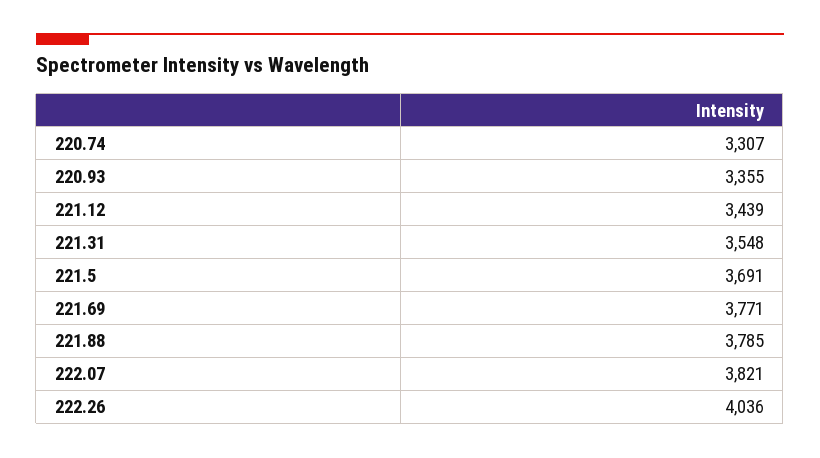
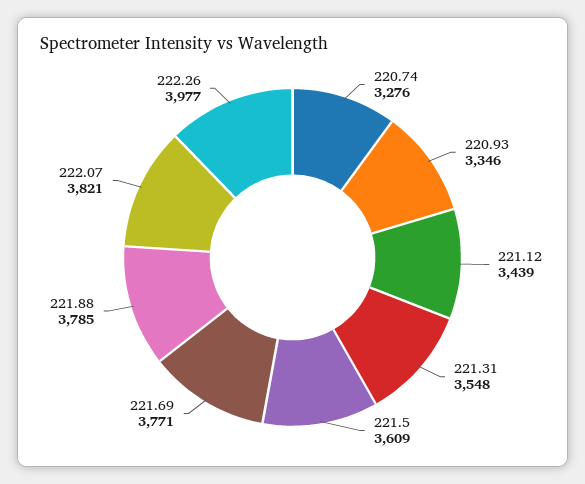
220.74: 3307 -> 3276
220.93: 3355 -> 3346
221.5: 3691 -> 3609
222.26: 4036 -> 3977

